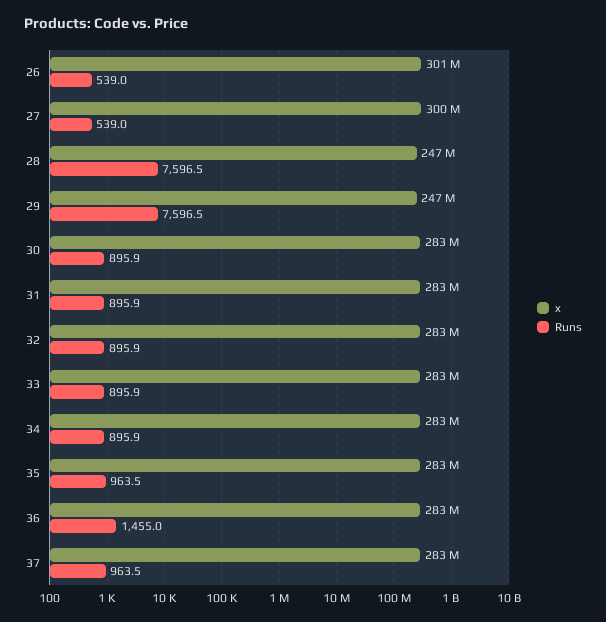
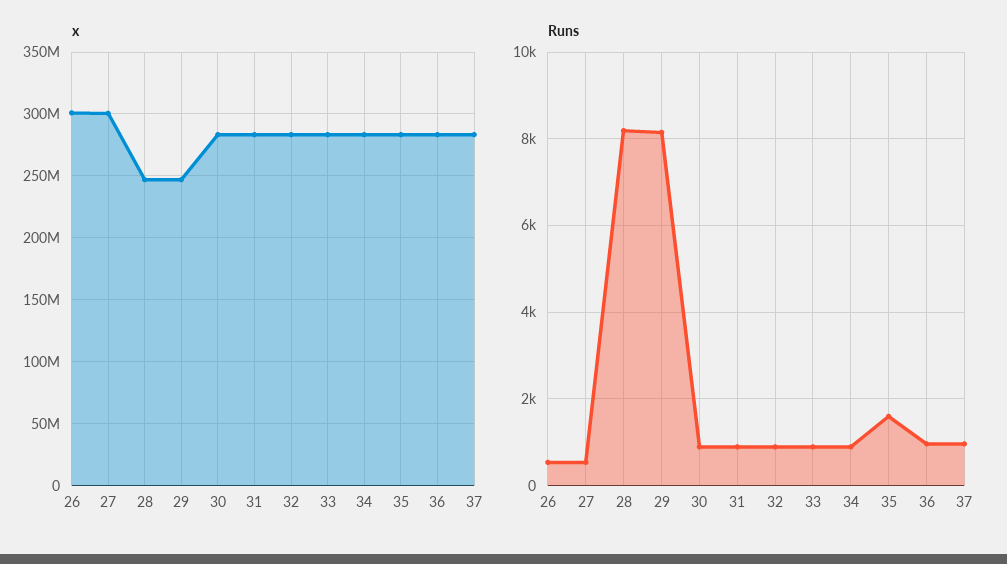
Runs, 28: 7596.5 -> 8200
Runs, 29: 7596.5 -> 8200
Runs, 35: 963.5 -> 1600
Runs, 36: 1455 -> 1000

